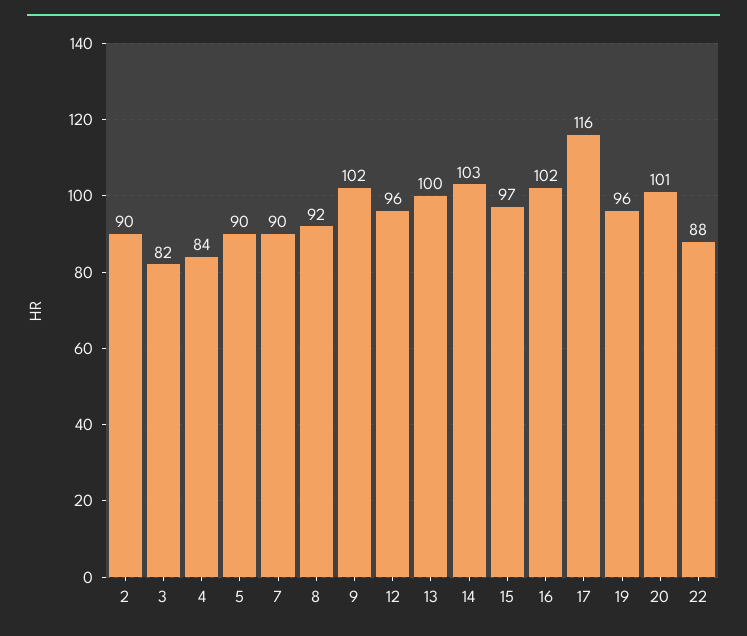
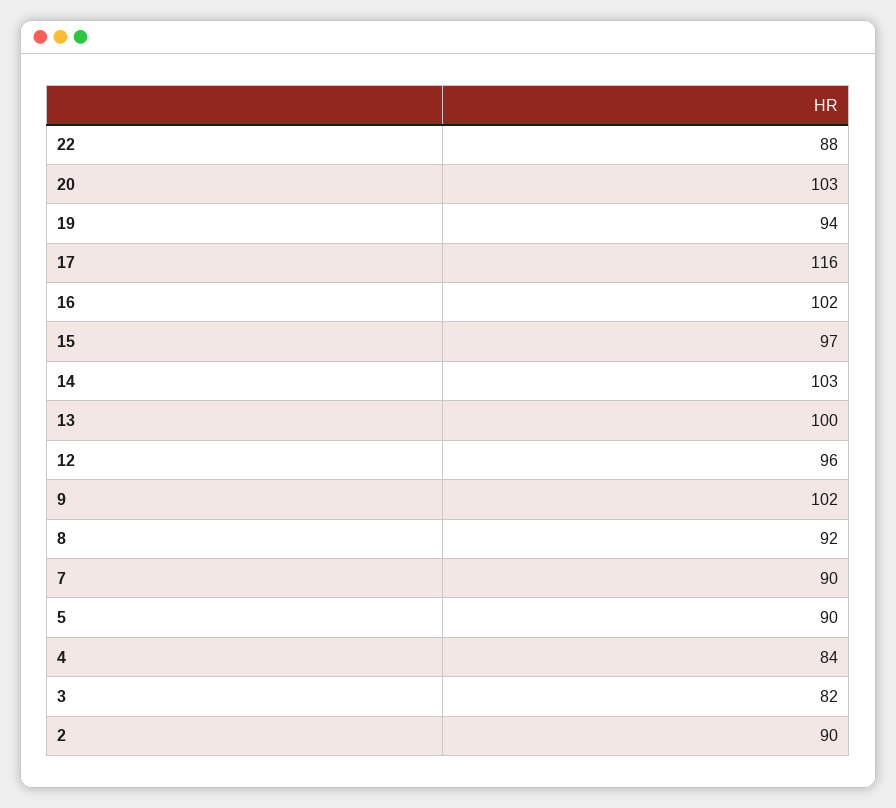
19: 96 -> 94
20: 101 -> 103

